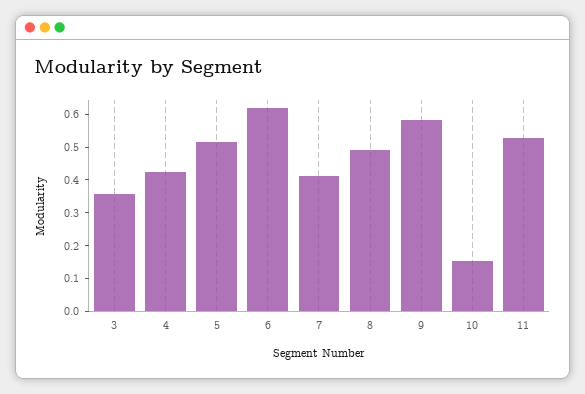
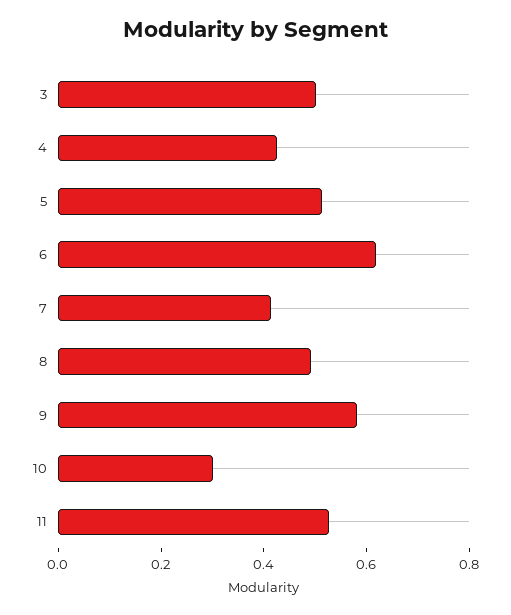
3: 0.35 -> 0.5
10: 0.15 -> 0.3

